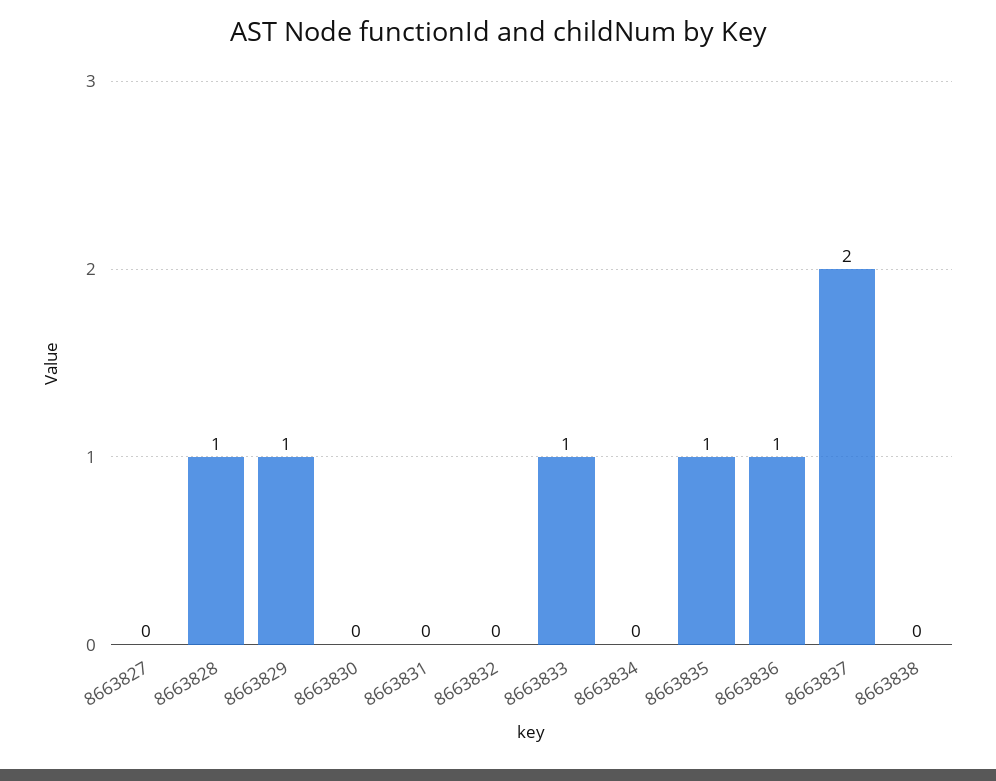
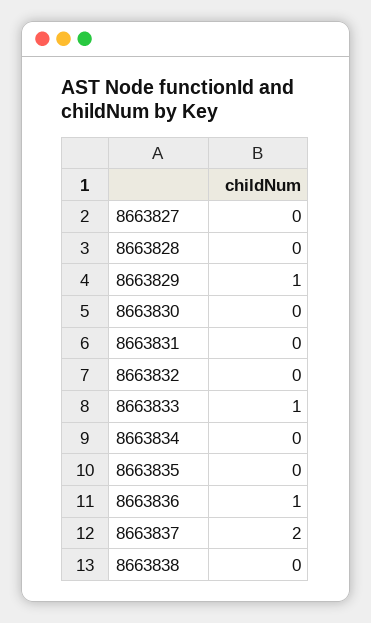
8663828: 1 -> 0
8663835: 1 -> 0

